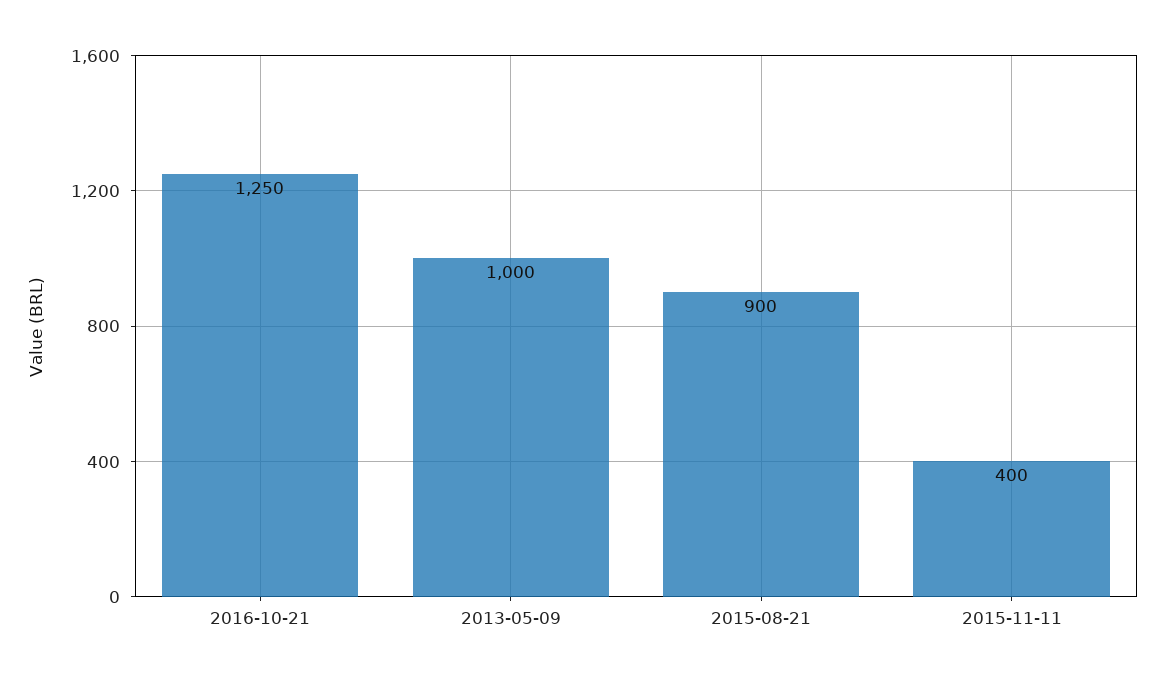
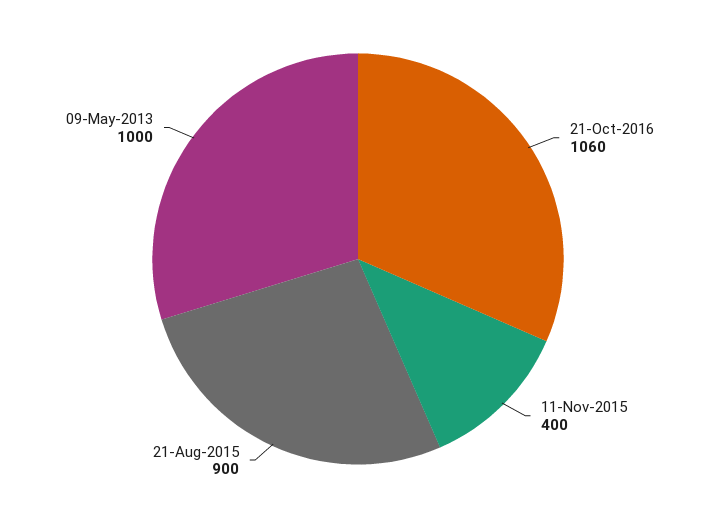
2016-10-21: 1250 -> 1060

